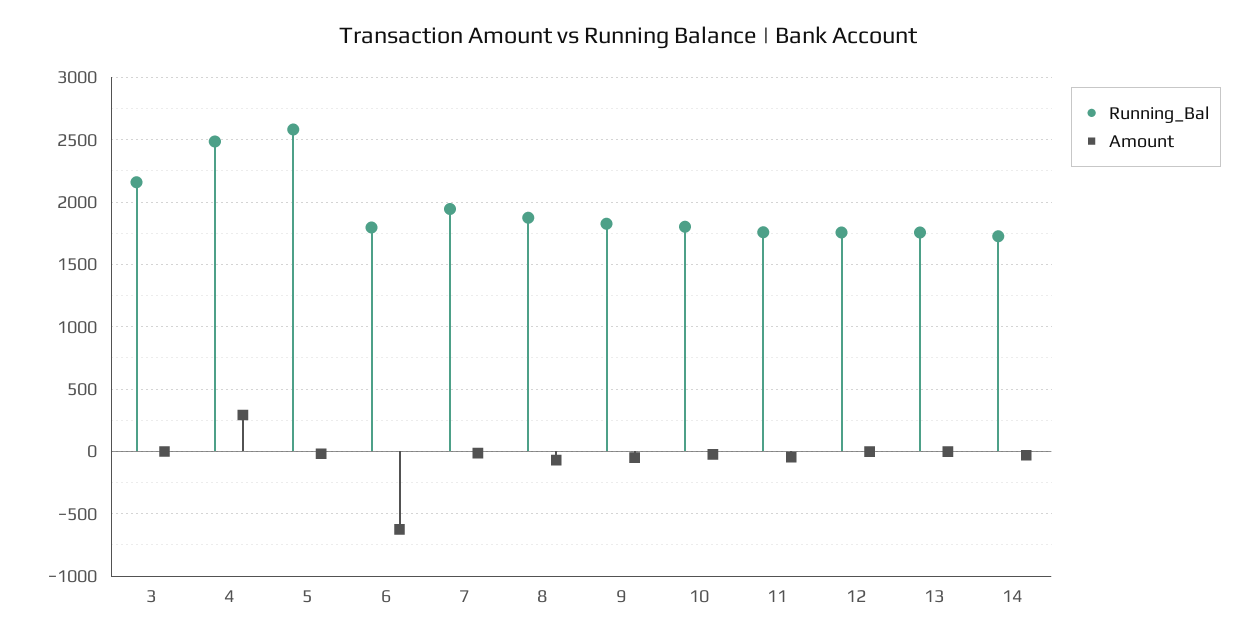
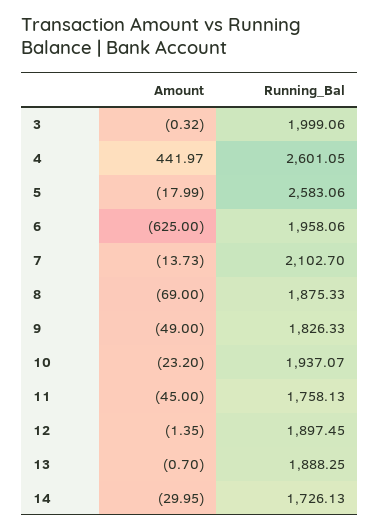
Running_Bal, 3: 2150 -> 1999.06
Running_Bal, 4: 2500 -> 2601.05
Amount, 4: 300 -> 441.97
Running_Bal, 6: 1800 -> 1958.06
Running_Bal, 7: 1950 -> 2102.7
Running_Bal, 10: 1800 -> 1937.07
Running_Bal, 12: 1750 -> 1897.45
Running_Bal, 13: 1750 -> 1888.25

